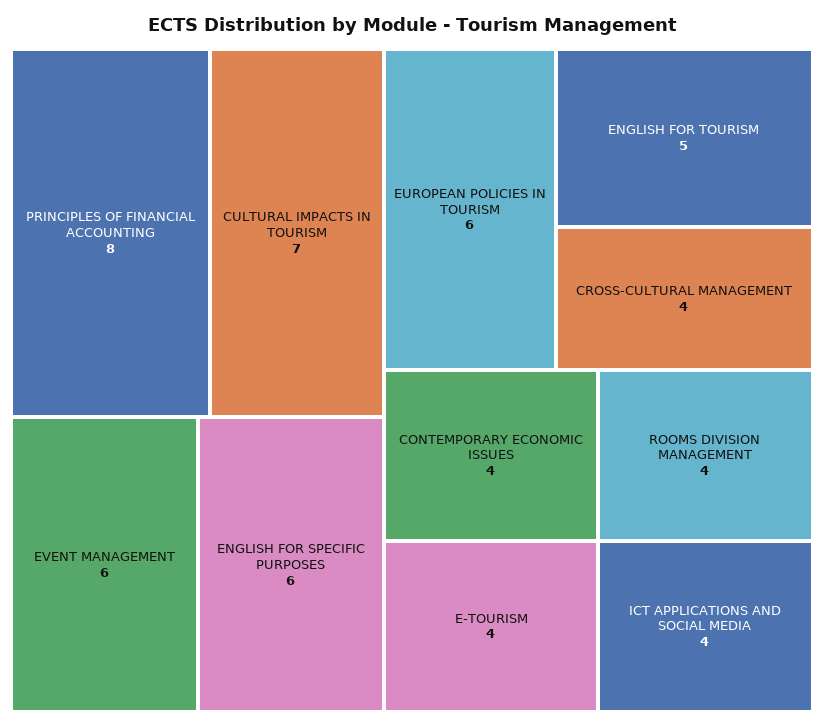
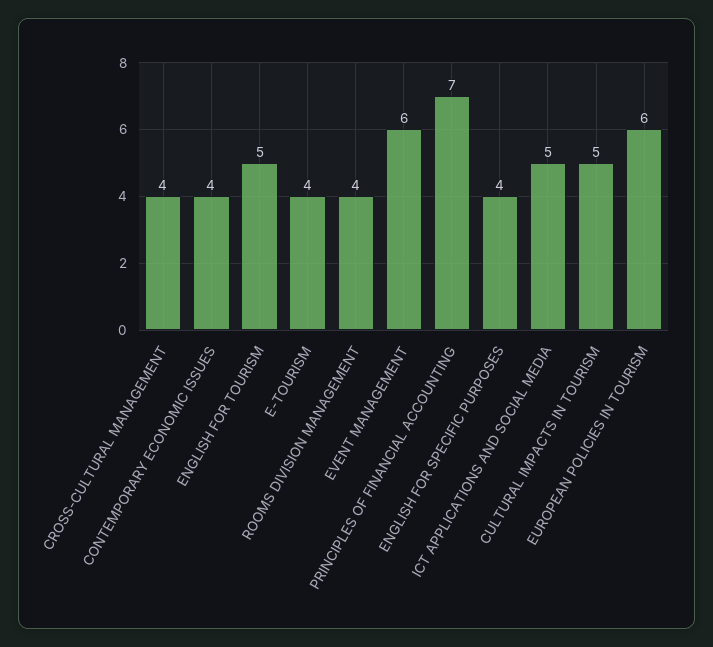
PRINCIPLES OF FINANCIAL ACCOUNTING: 8 -> 7
CULTURAL IMPACTS IN TOURISM: 7 -> 5
ENGLISH FOR SPECIFIC PURPOSES: 6 -> 4
ICT APPLICATIONS AND SOCIAL MEDIA: 4 -> 5

